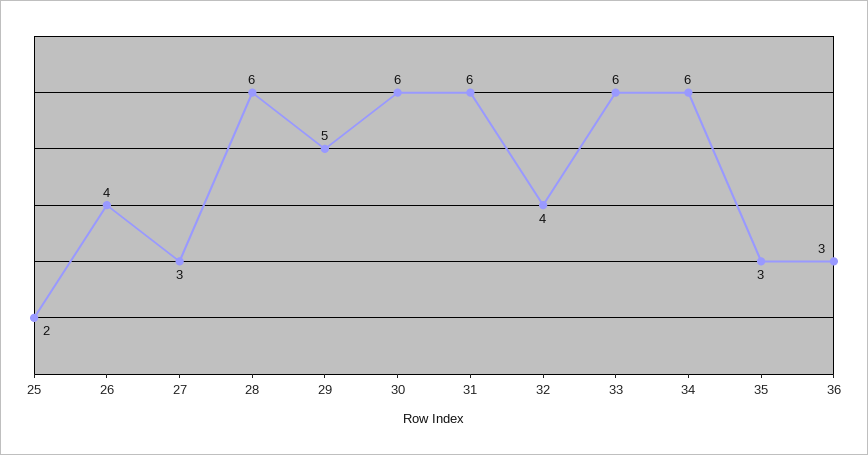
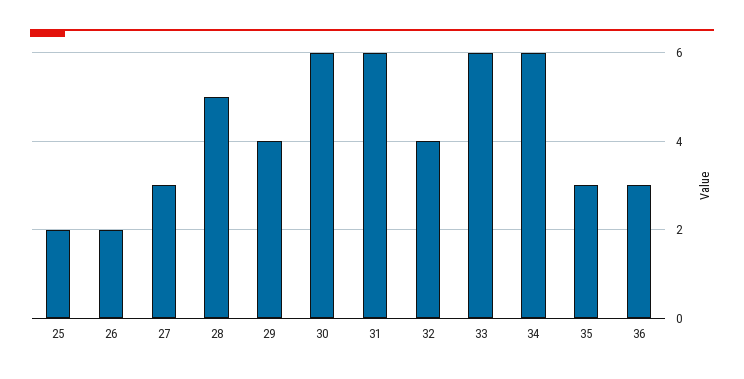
26: 4 -> 2
28: 6 -> 5
29: 5 -> 4

